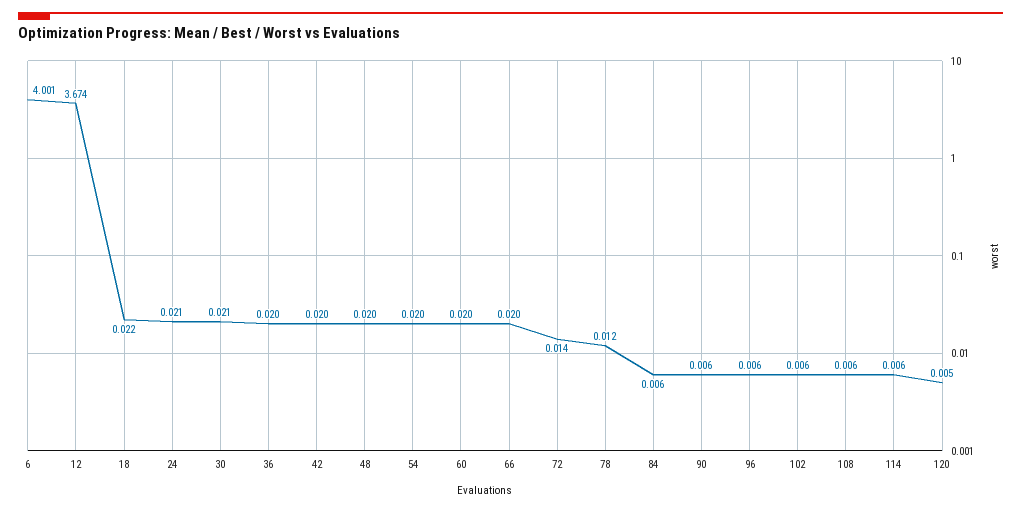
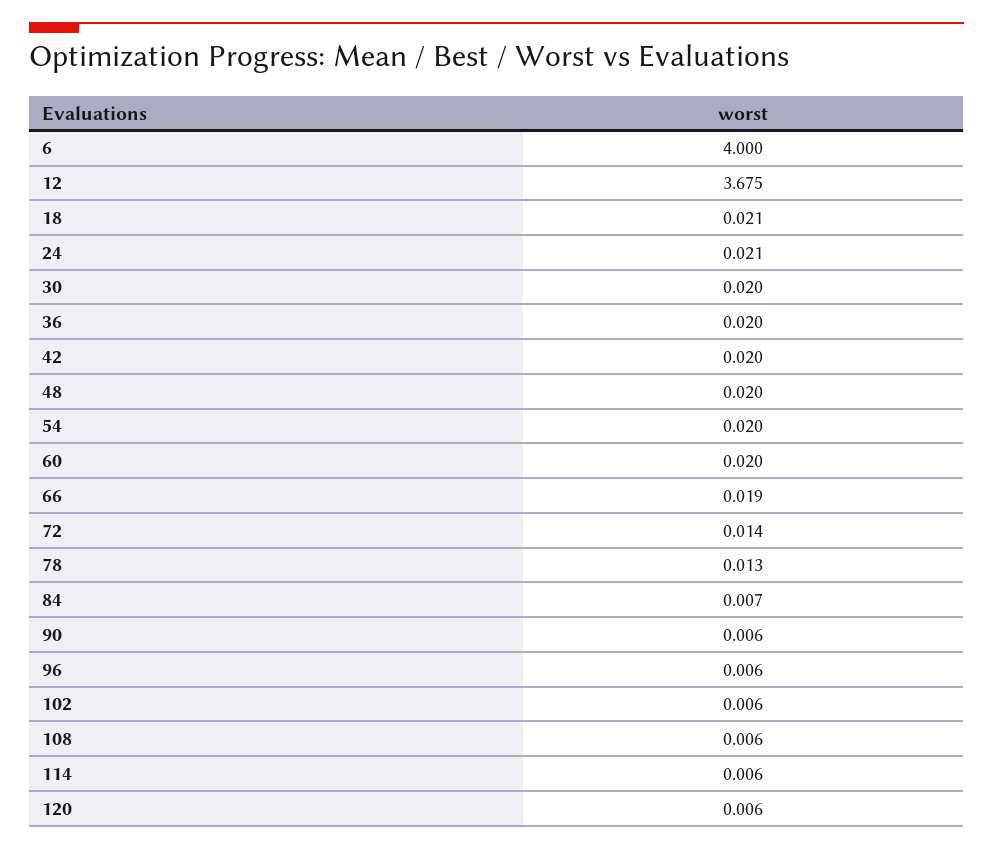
6: 4.001 -> 4
12: 3.674 -> 3.675
18: 0.022 -> 0.021
30: 0.021 -> 0.02
66: 0.02 -> 0.019
78: 0.012 -> 0.013
84: 0.006 -> 0.007
120: 0.005 -> 0.006

